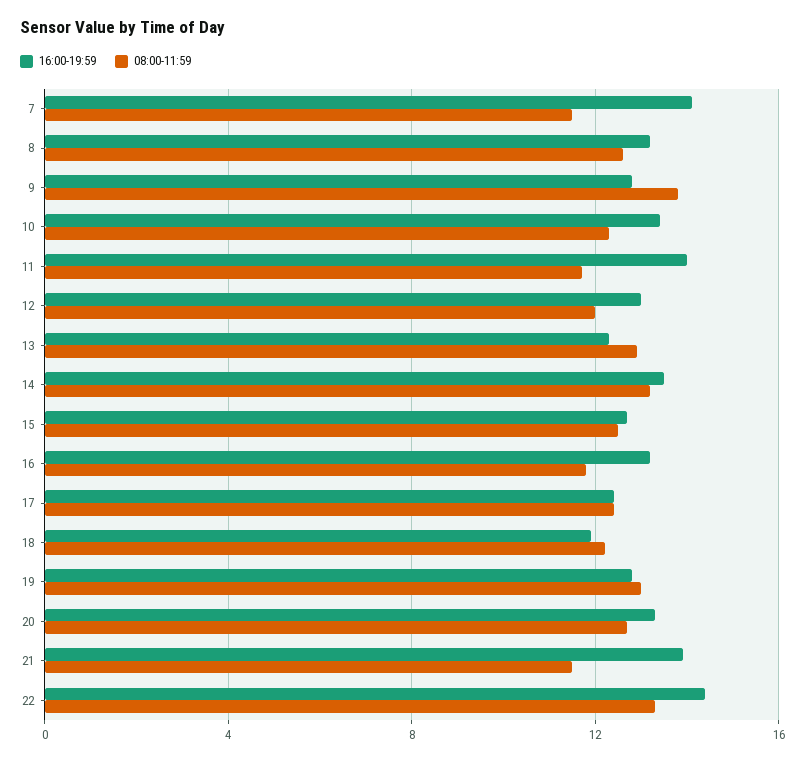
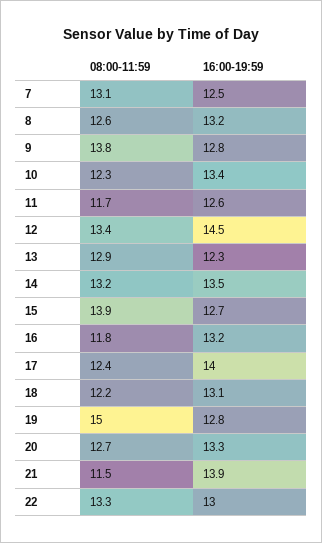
16:00-19:59, 7: 14 -> 12.5
08:00-11:59, 7: 11.5 -> 13.1
16:00-19:59, 11: 14 -> 12.6
16:00-19:59, 12: 13 -> 14.5
08:00-11:59, 12: 12 -> 13.4
08:00-11:59, 15: 12.5 -> 13.9
16:00-19:59, 17: 12.5 -> 14
16:00-19:59, 18: 12 -> 13.1
08:00-11:59, 19: 13 -> 15
16:00-19:59, 22: 14.5 -> 13

